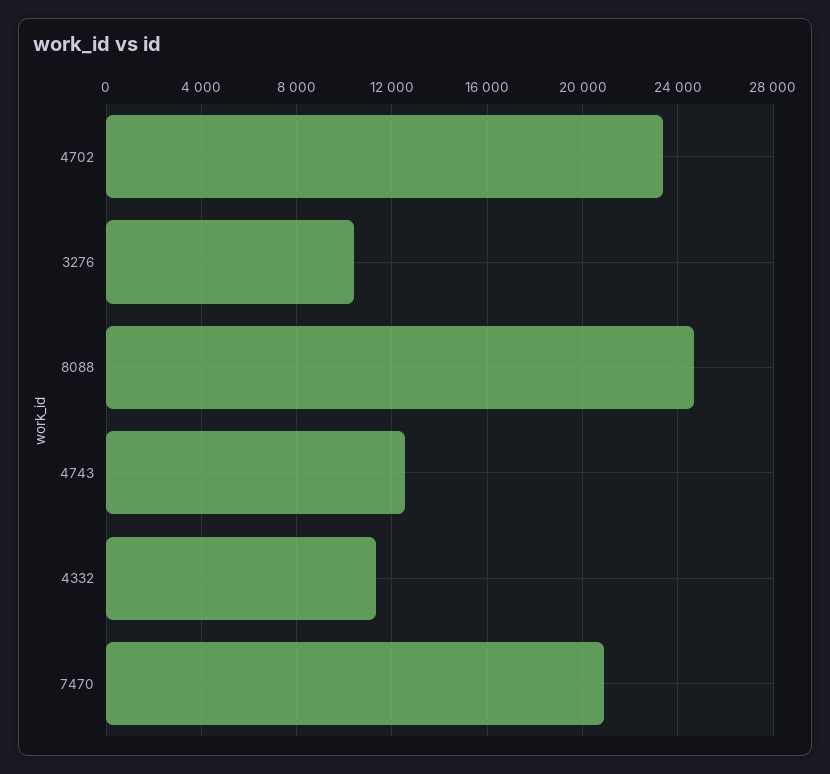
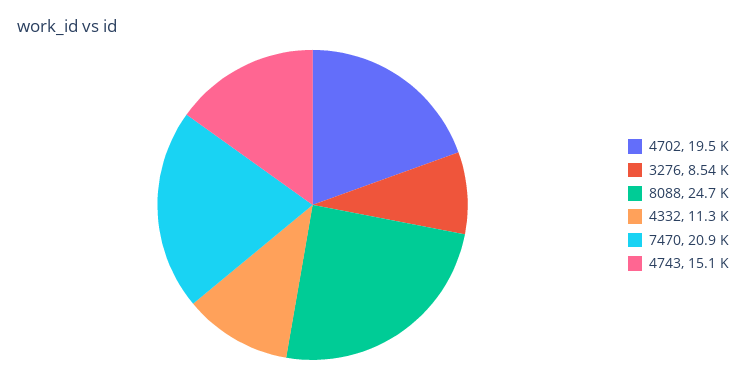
4702: 23500 -> 19500
3276: 10500 -> 8540
4743: 12500 -> 15100

